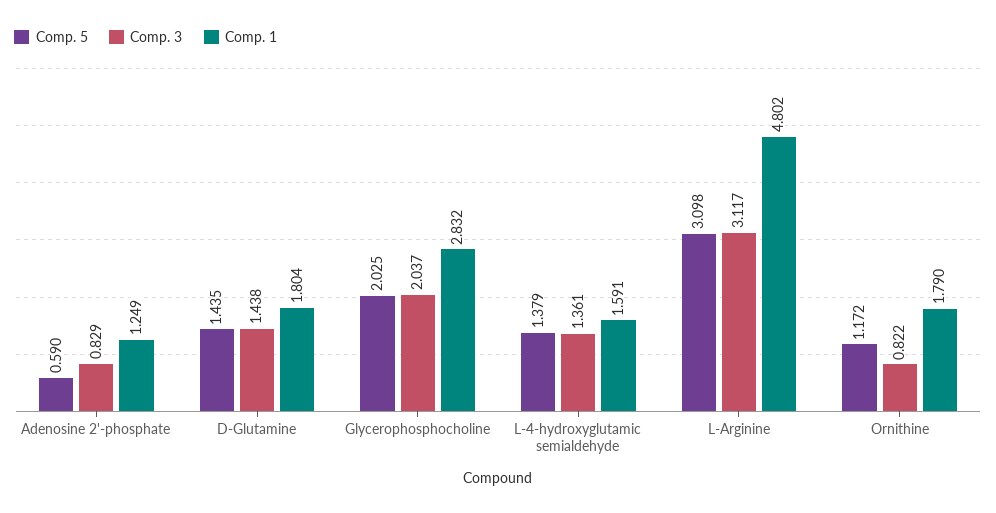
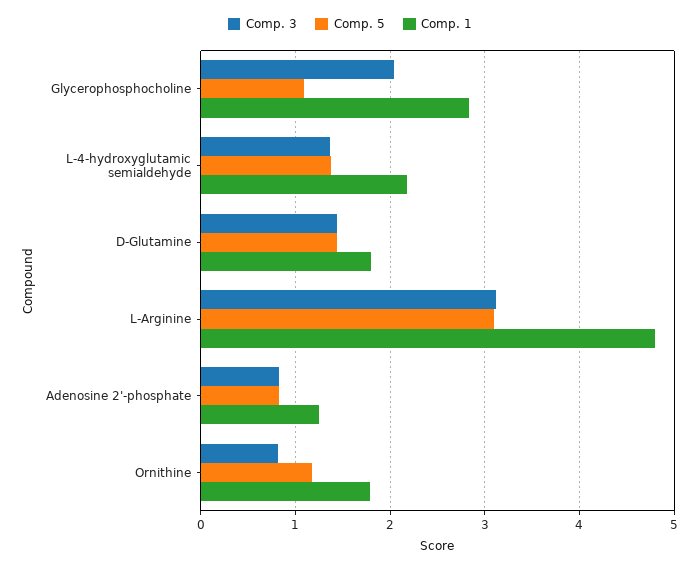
Comp. 5, Adenosine 2'-phosphate: 0.59 -> 0.8
Comp. 5, Glycerophosphocholine: 2.025 -> 1.1
Comp. 1, L-4-hydroxyglutamic semialdehyde: 1.591 -> 2.2

